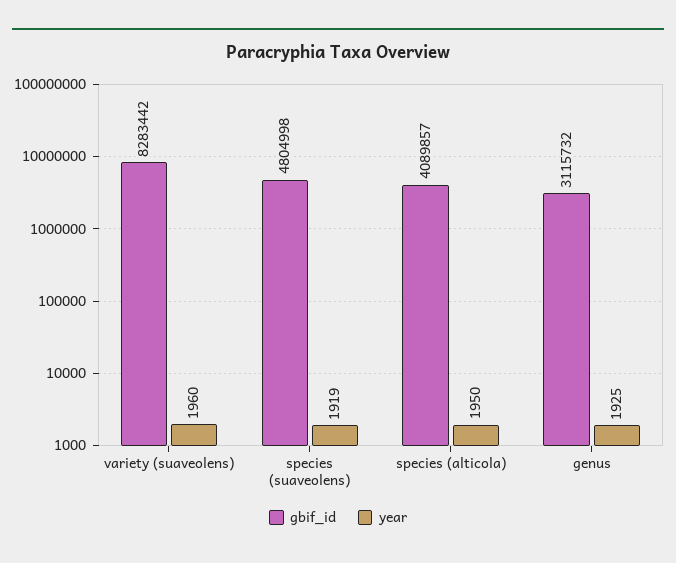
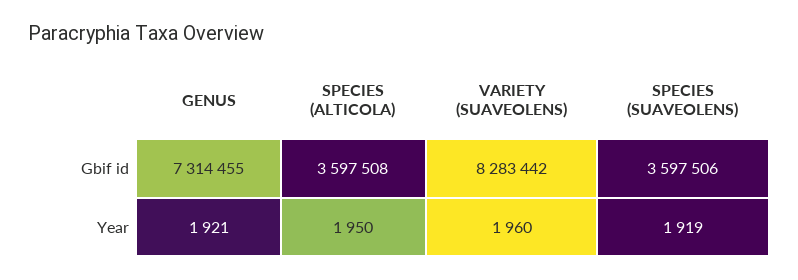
gbif_id, species (suaveolens): 4804998 -> 3597506
gbif_id, species (alticola): 4089857 -> 3597508
gbif_id, genus: 3115732 -> 7314455
year, genus: 1925 -> 1921

